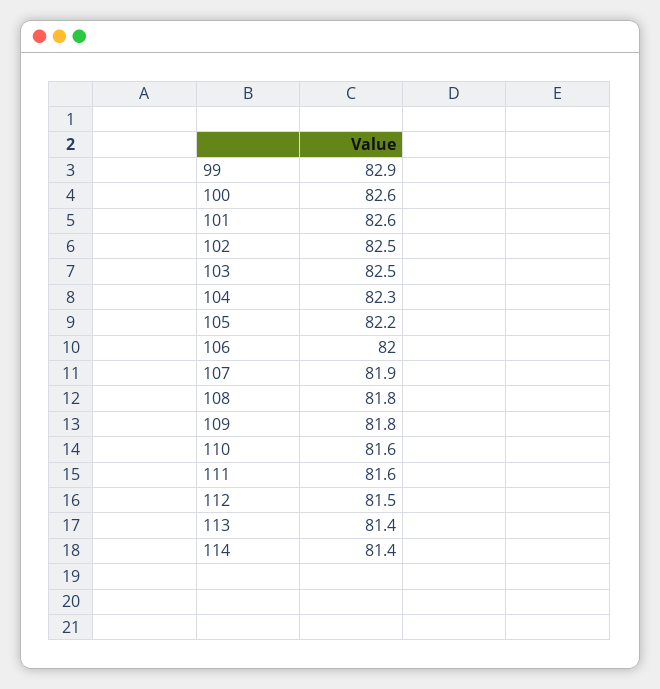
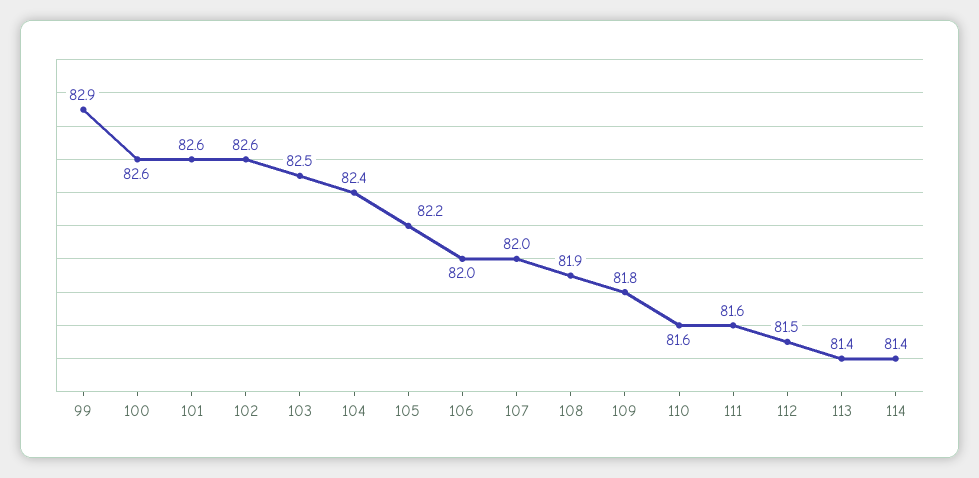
102: 82.5 -> 82.6
104: 82.3 -> 82.4
107: 81.9 -> 82
108: 81.8 -> 81.9

